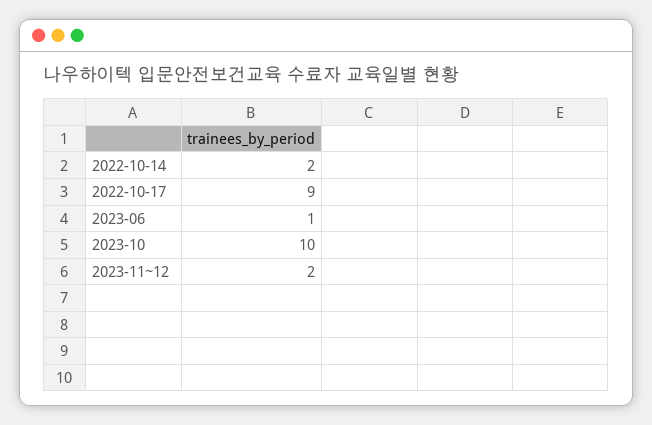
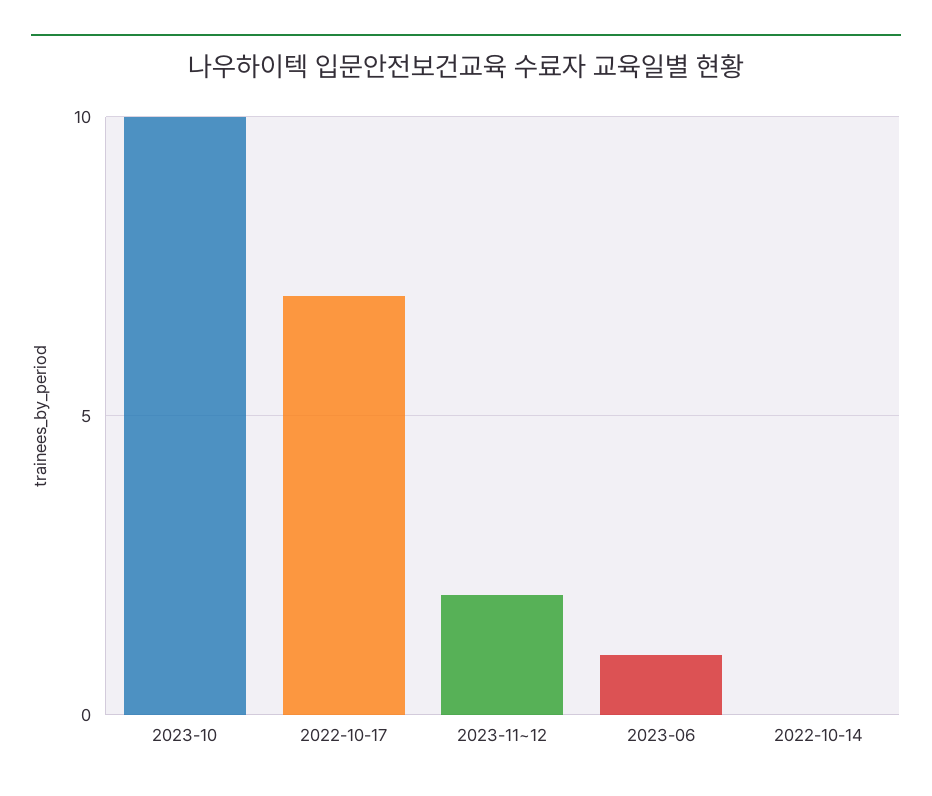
2022-10-14: 2 -> 0
2022-10-17: 9 -> 7

